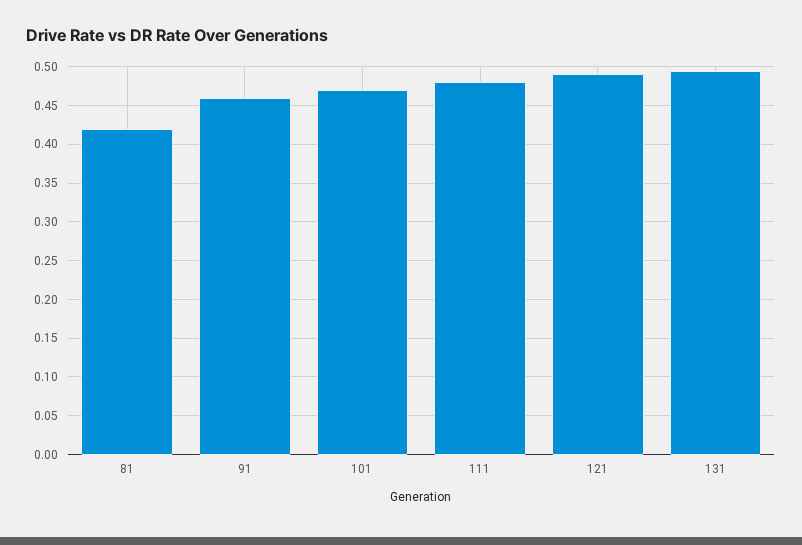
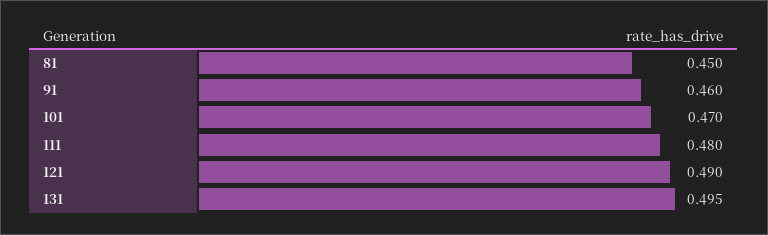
81: 0.42 -> 0.45

